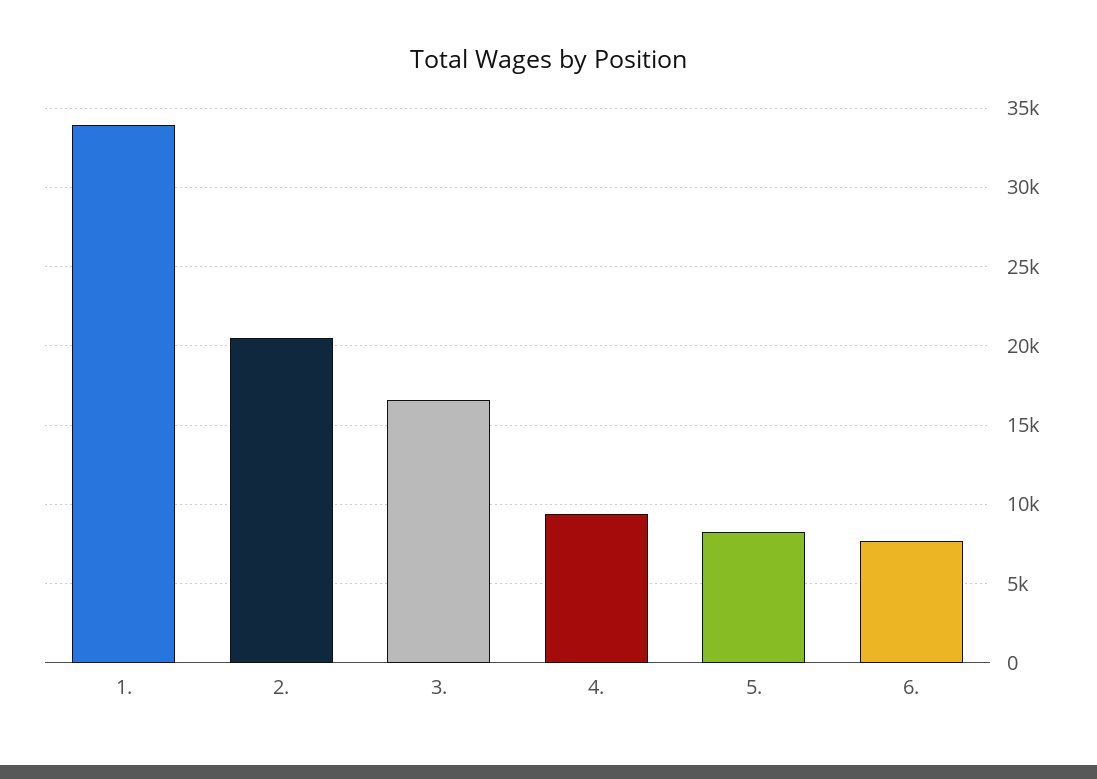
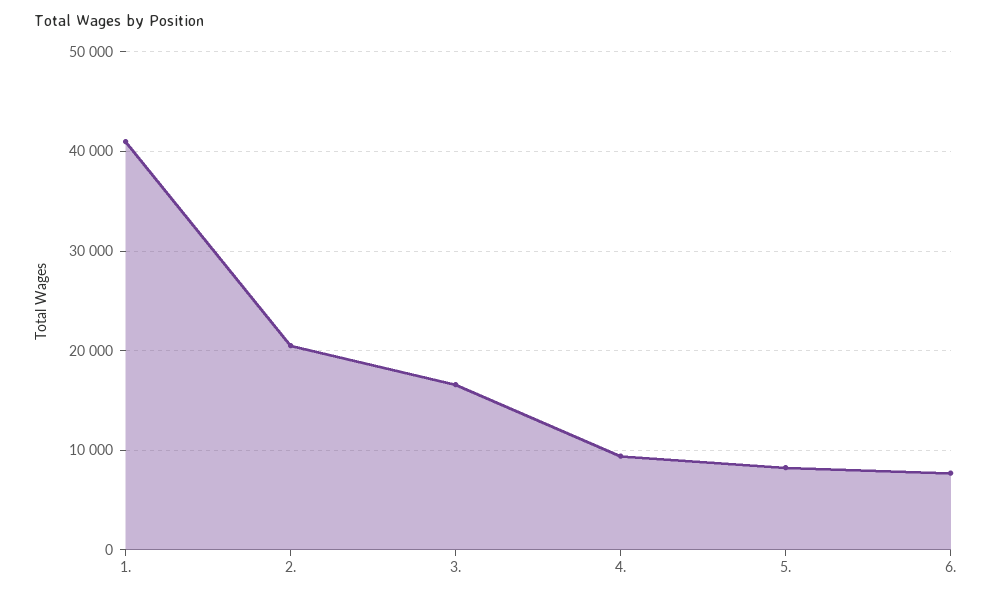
1.: 34000 -> 41000

